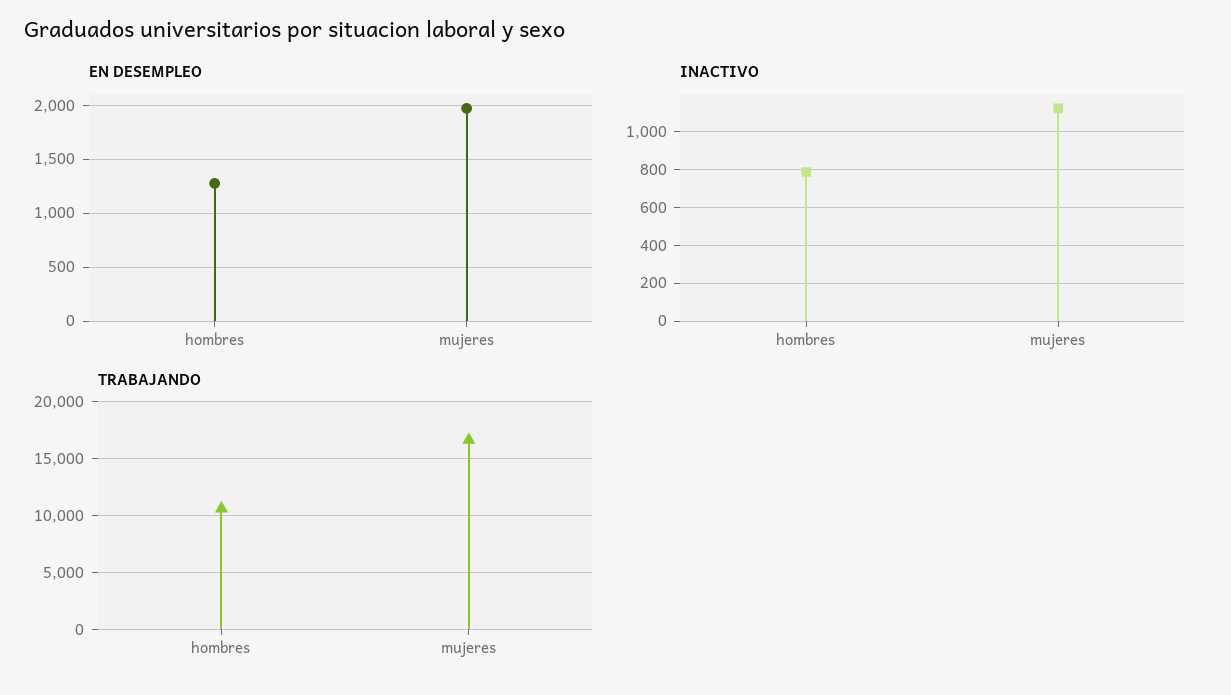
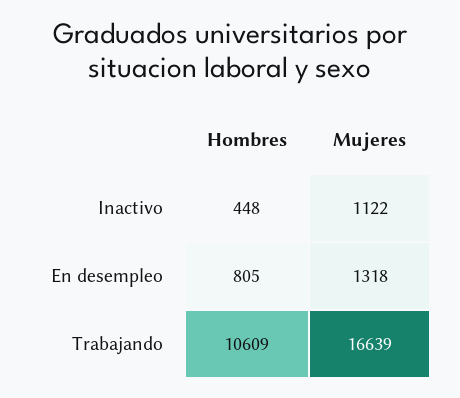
EN DESEMPLEO, hombres: 1300 -> 805
EN DESEMPLEO, mujeres: 2000 -> 1318
INACTIVO, hombres: 800 -> 448

